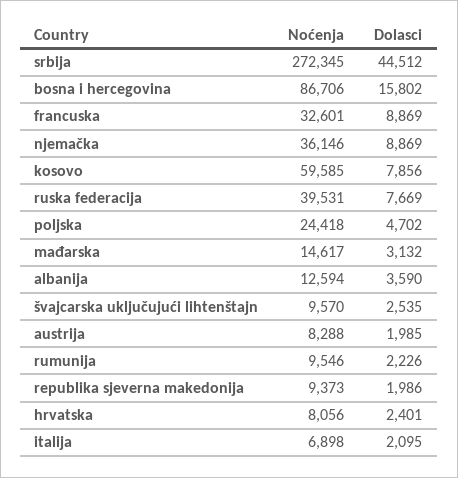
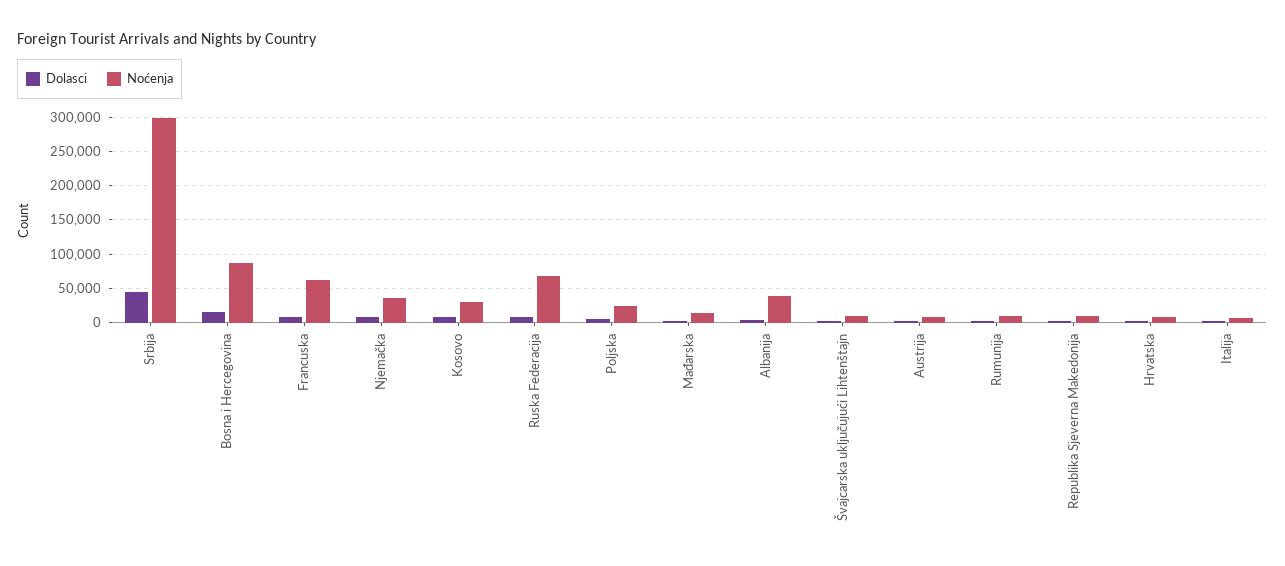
Noćenja, srbija: 272345 -> 300000
Noćenja, francuska: 32601 -> 60000
Noćenja, kosovo: 59585 -> 30000
Noćenja, ruska federacija: 39531 -> 70000
Noćenja, albanija: 12594 -> 40000

